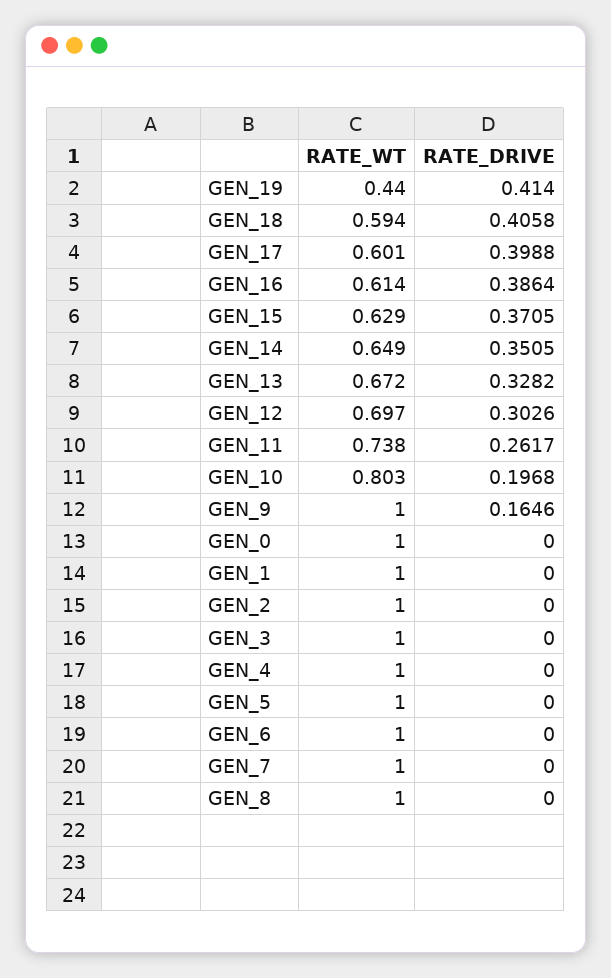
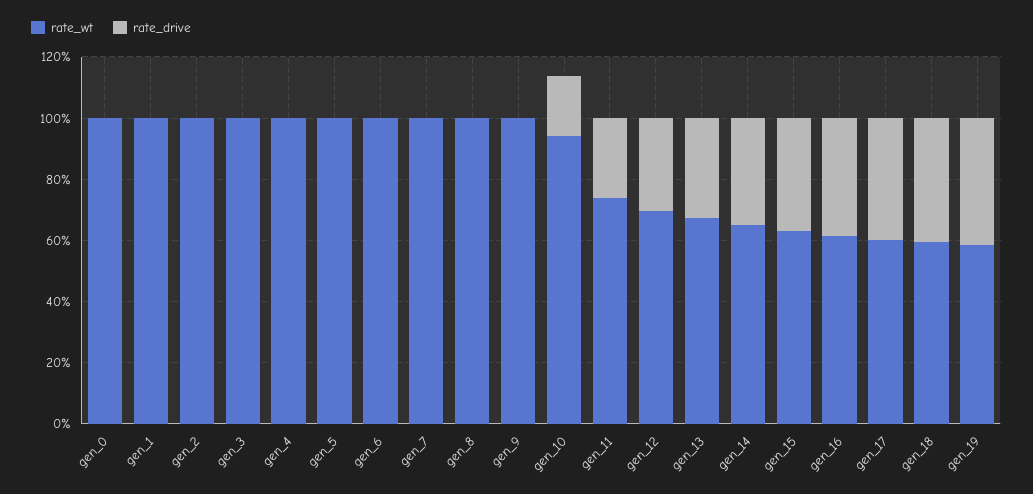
RATE_WT, GEN_19: 0.44 -> 0.6
RATE_WT, GEN_10: 0.803 -> 0.95
RATE_DRIVE, GEN_9: 0.1646 -> 0

